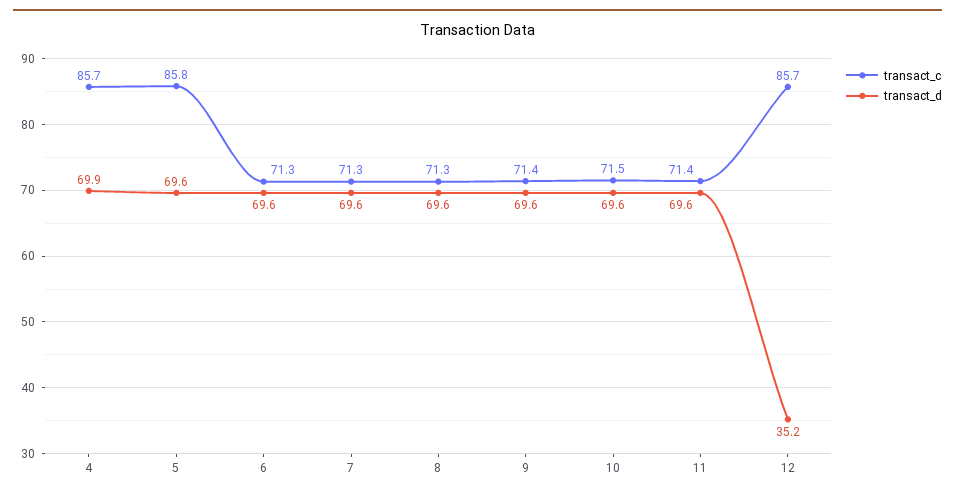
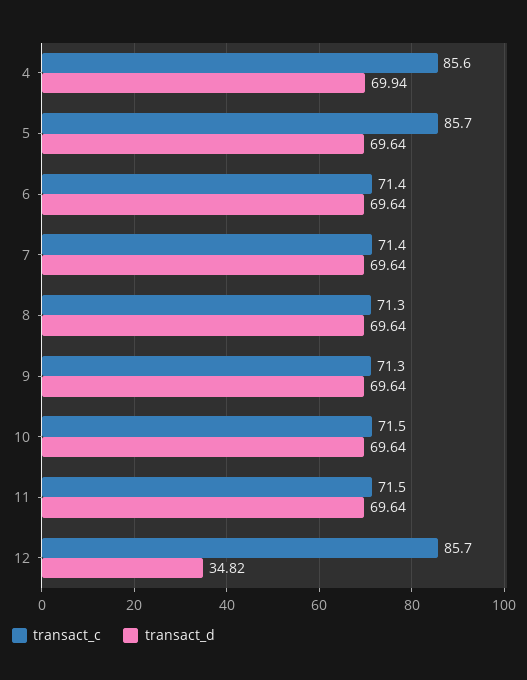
transact_c, 4: 85.7 -> 85.6
transact_c, 5: 85.8 -> 85.7
transact_c, 6: 71.3 -> 71.4
transact_c, 7: 71.3 -> 71.4
transact_c, 9: 71.4 -> 71.3
transact_c, 11: 71.4 -> 71.5
transact_d, 12: 35.2 -> 34.82

